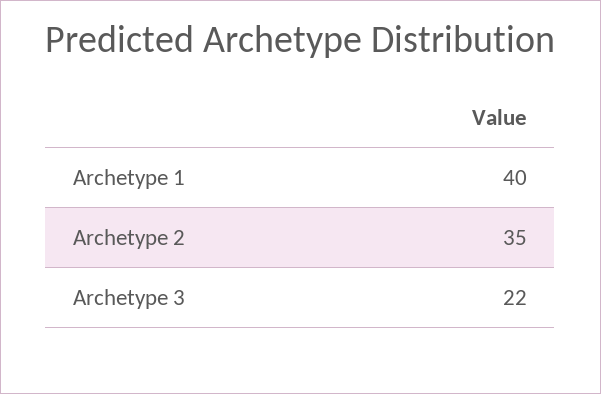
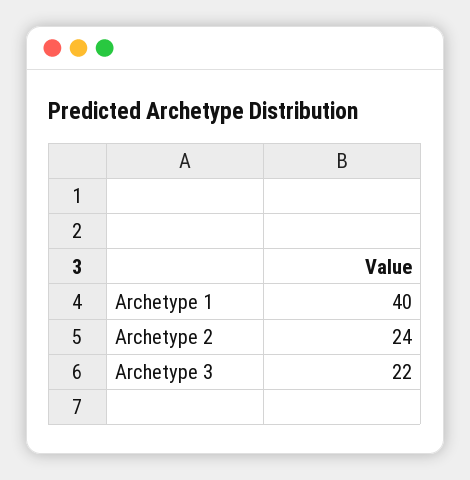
Archetype 2: 35 -> 24

